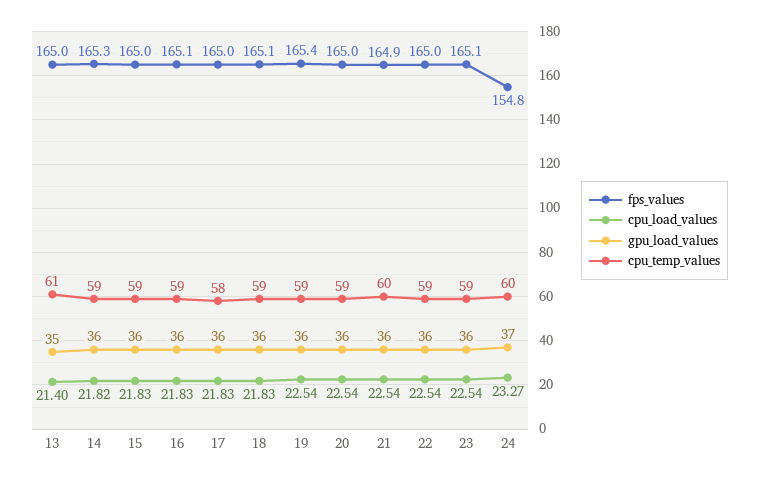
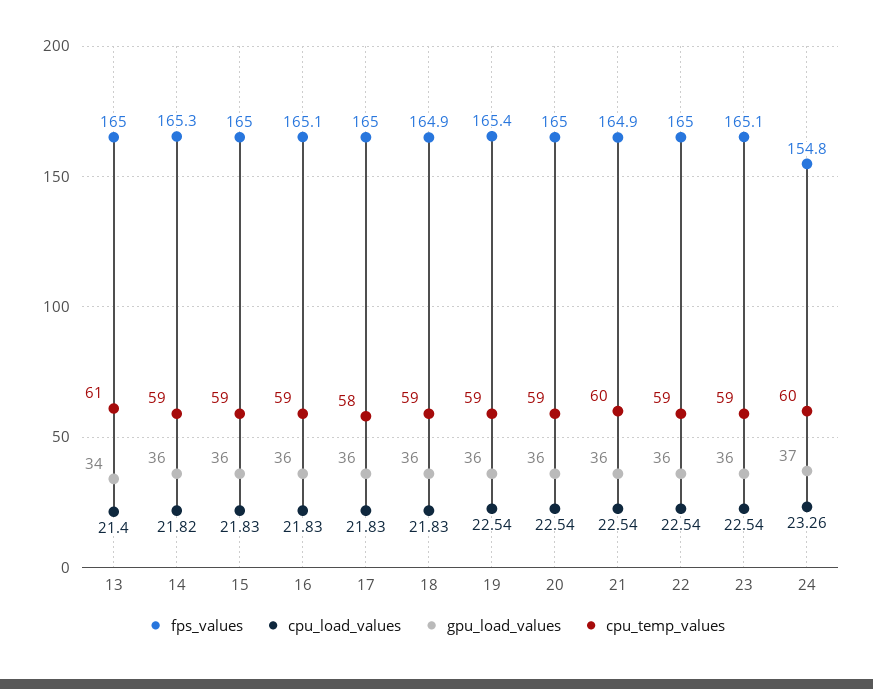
gpu_load_values, 13: 35 -> 34
fps_values, 18: 165.1 -> 164.9
cpu_load_values, 24: 23.27 -> 23.26

